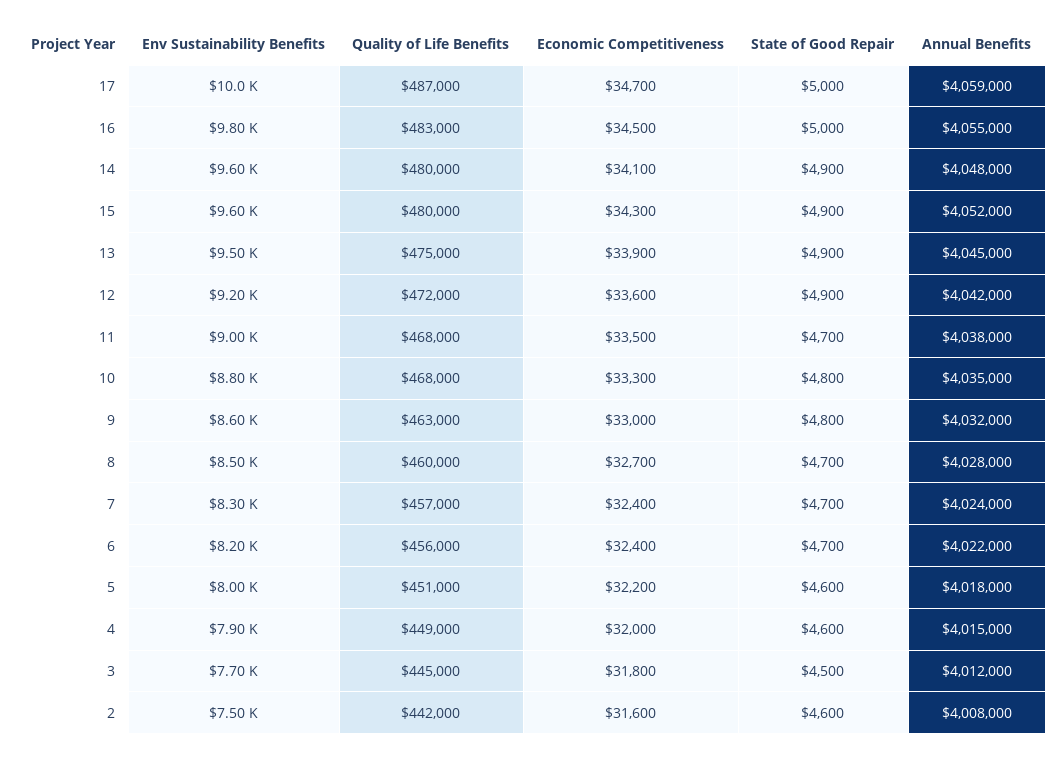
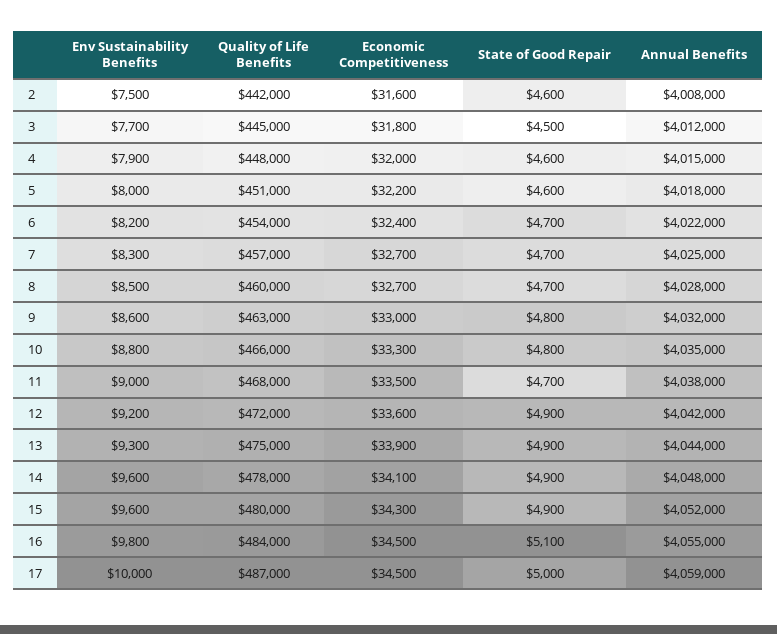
Economic Competitiveness, 17: 34700 -> 34500
Quality of Life Benefits, 16: 483000 -> 484000
State of Good Repair, 16: 5000 -> 5100
Quality of Life Benefits, 14: 480000 -> 478000
Env Sustainability Benefits, 13: 9500 -> 9300
Annual Benefits, 13: 4045000 -> 4044000
Quality of Life Benefits, 10: 468000 -> 466000
Economic Competitiveness, 7: 32400 -> 32700
Annual Benefits, 7: 4024000 -> 4025000
Quality of Life Benefits, 6: 456000 -> 454000
Quality of Life Benefits, 4: 449000 -> 448000

